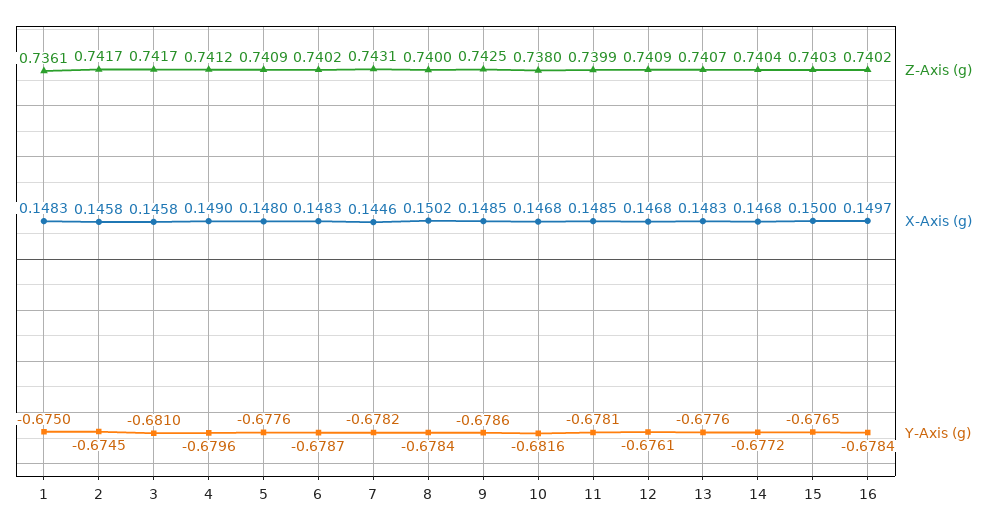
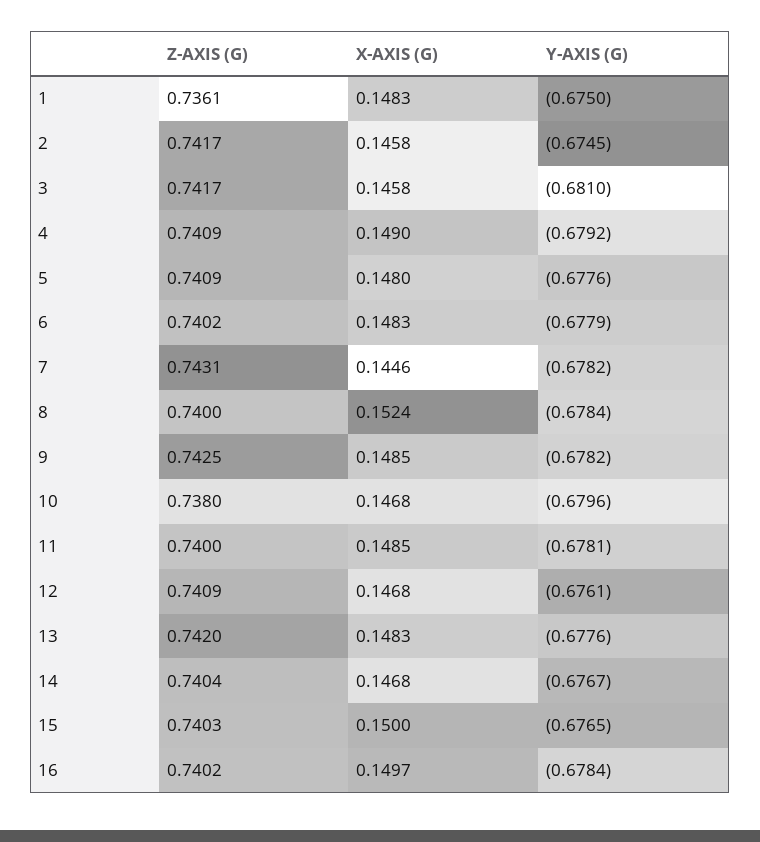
Z-Axis (g), 4: 0.7412 -> 0.7409
Y-Axis (g), 4: -0.6796 -> -0.6792
Y-Axis (g), 6: -0.6787 -> -0.6779
X-Axis (g), 8: 0.1502 -> 0.1524
Y-Axis (g), 9: -0.6786 -> -0.6782
Y-Axis (g), 10: -0.6816 -> -0.6796
Z-Axis (g), 11: 0.7399 -> 0.74
Z-Axis (g), 13: 0.7407 -> 0.742
Y-Axis (g), 14: -0.6772 -> -0.6767

